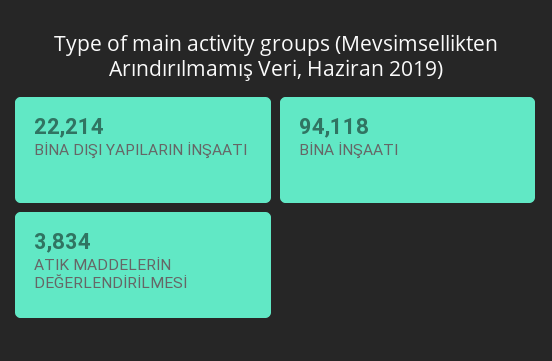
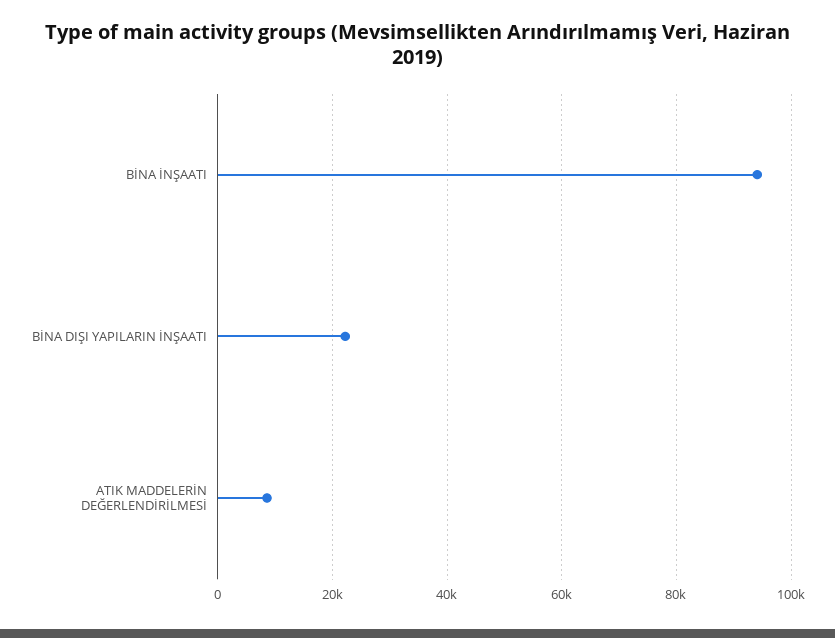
ATIK MADDELERİN DEĞERLENDİRİLMESİ: 3834 -> 8000

